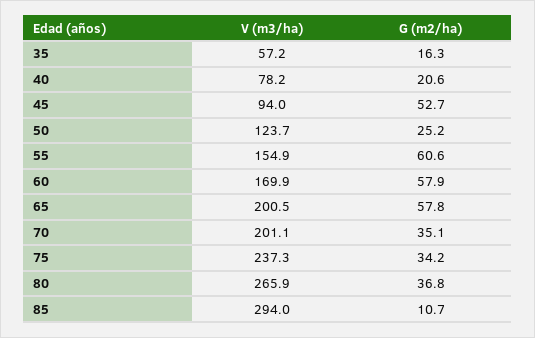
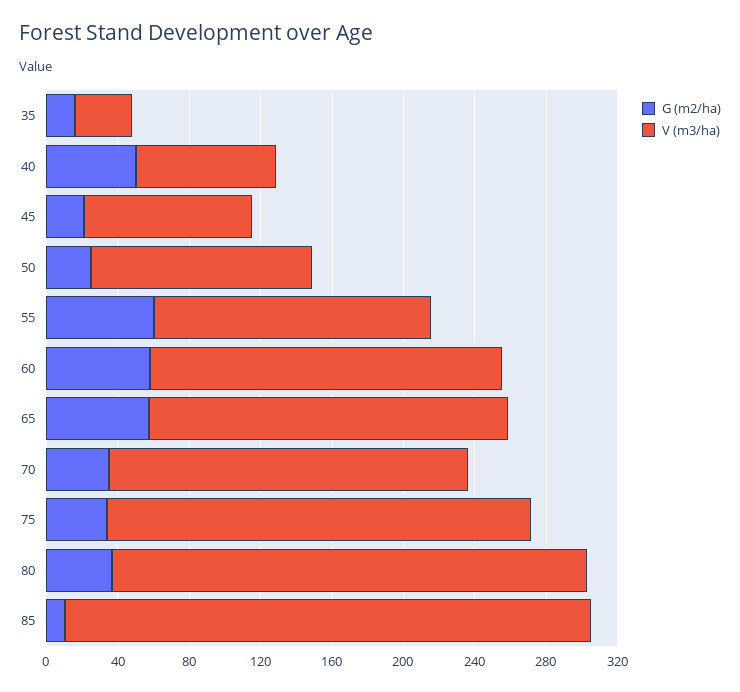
V (m3/ha), 35: 57.2 -> 30
G (m2/ha), 40: 20.6 -> 50
G (m2/ha), 45: 52.7 -> 20
V (m3/ha), 60: 169.9 -> 200

